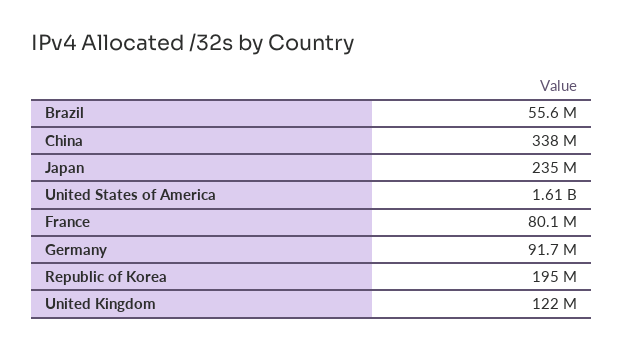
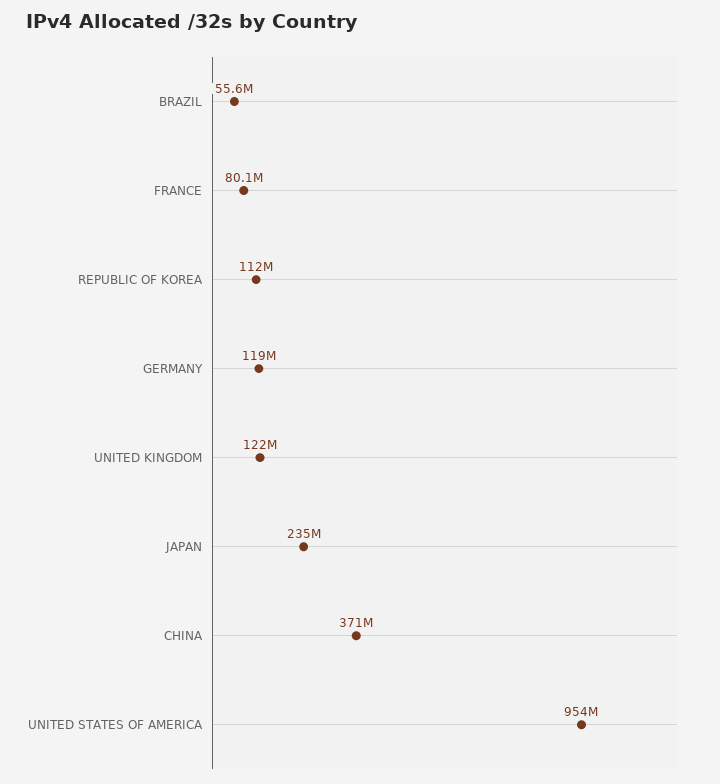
China: 338000000 -> 371000000
United States of America: 1610000000 -> 954000000
Germany: 91700000 -> 119000000
Republic of Korea: 195000000 -> 112000000

